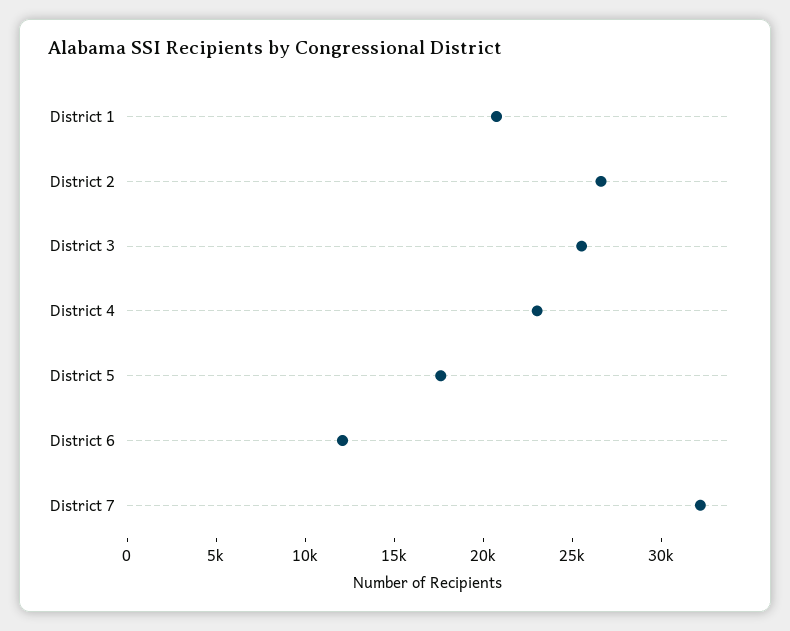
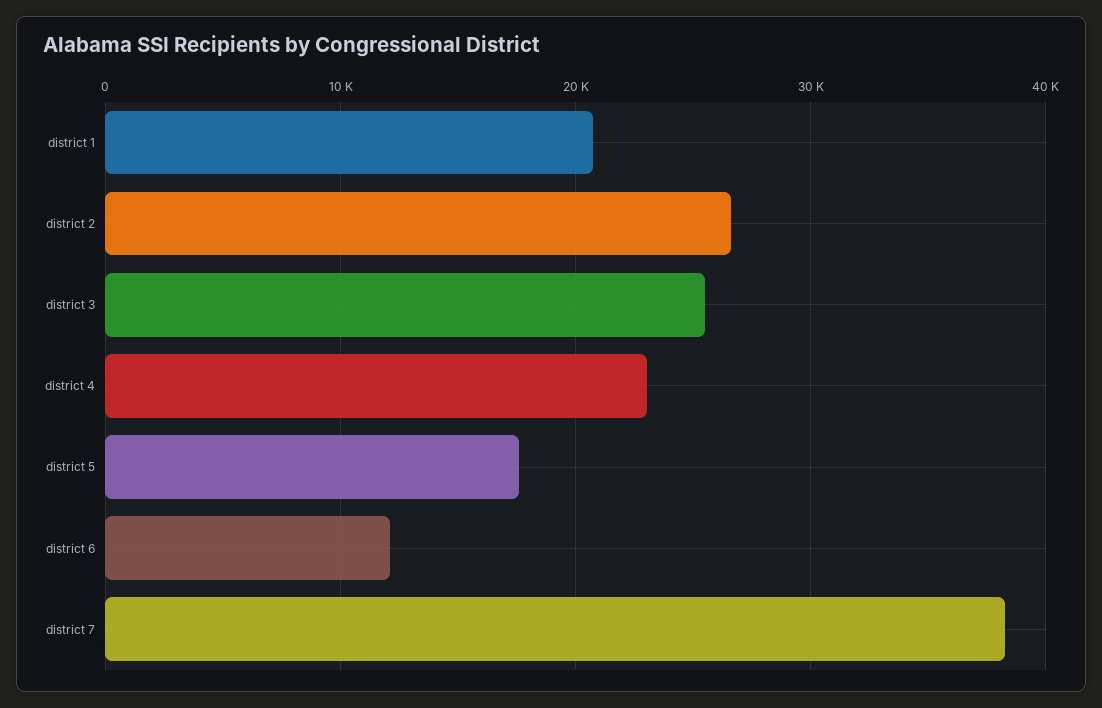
District 7: 32000 -> 38000

